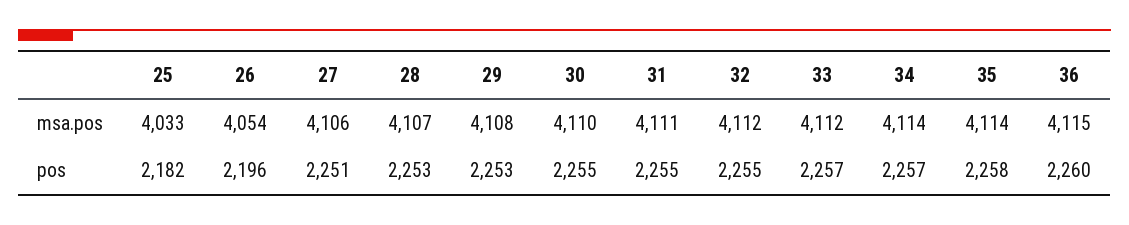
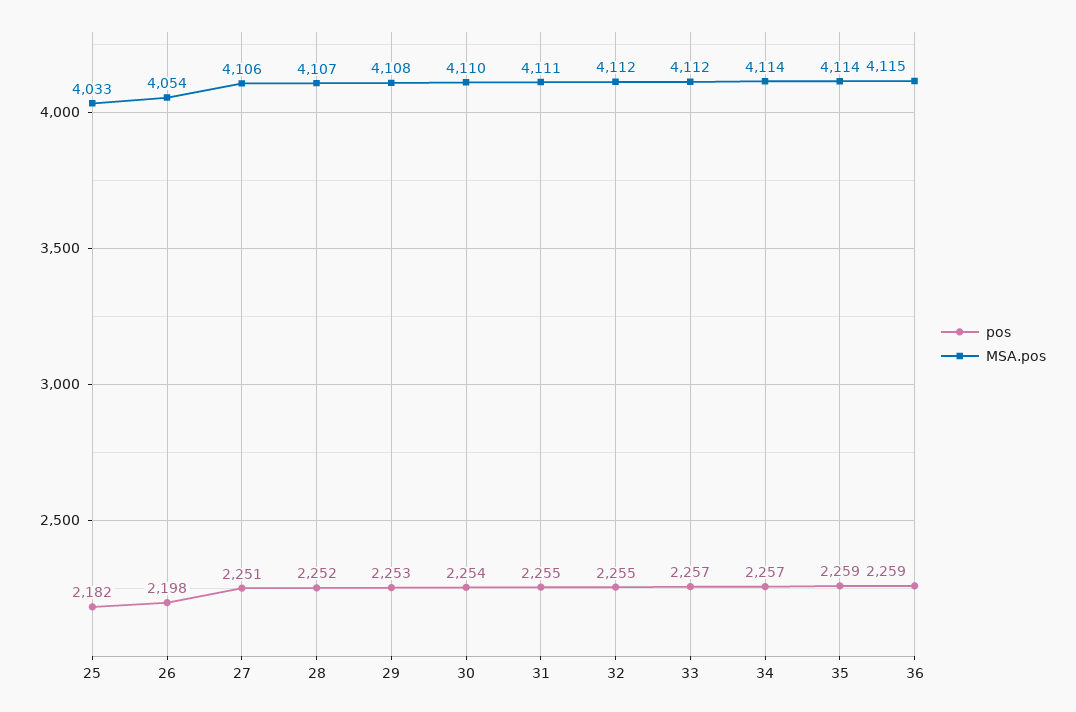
pos, 26: 2196 -> 2198
pos, 28: 2253 -> 2252
pos, 30: 2255 -> 2254
pos, 35: 2258 -> 2259
pos, 36: 2260 -> 2259

